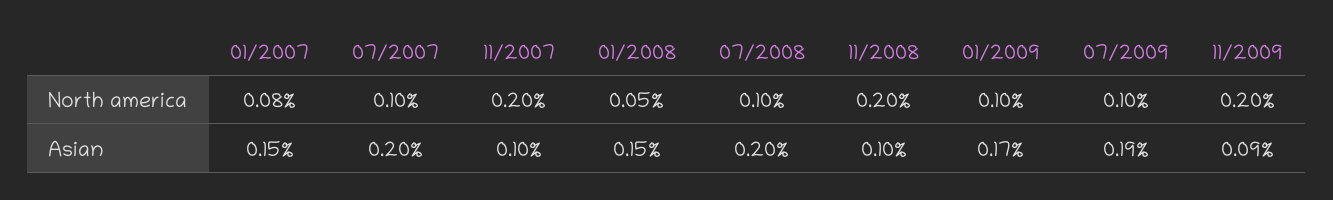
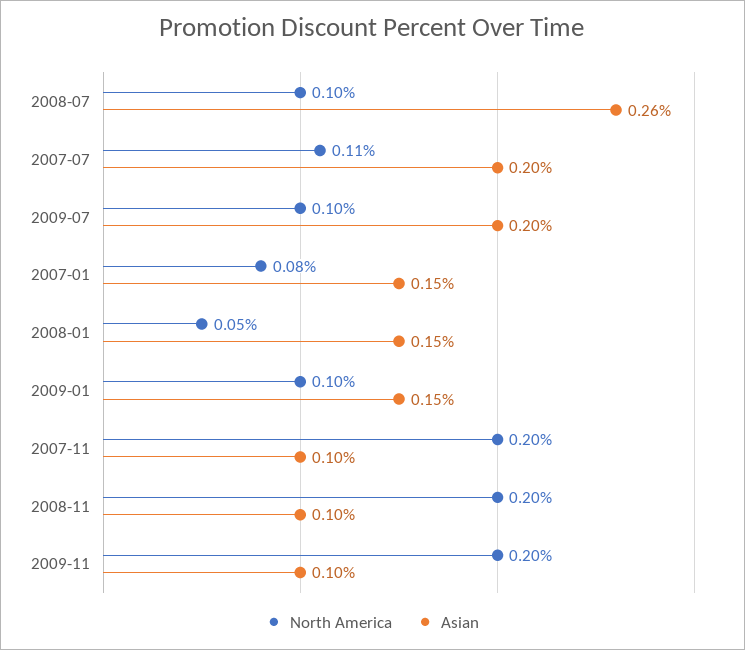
North america, 07/2007: 0.1 -> 0.11
Asian, 07/2008: 0.2 -> 0.26
Asian, 01/2009: 0.17 -> 0.15
Asian, 07/2009: 0.19 -> 0.2
Asian, 11/2009: 0.09 -> 0.1

